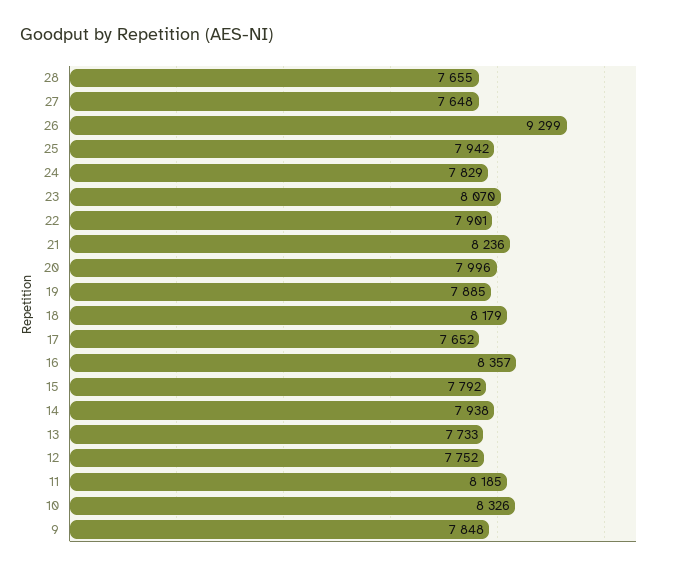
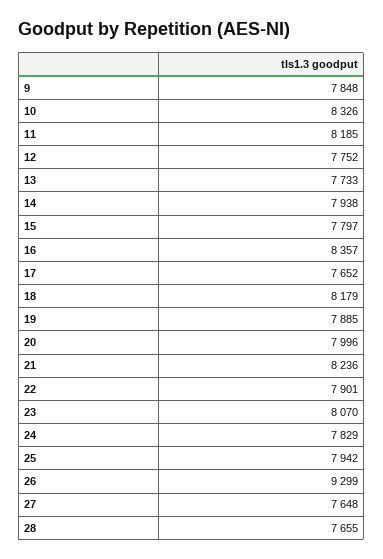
15: 7792 -> 7797

